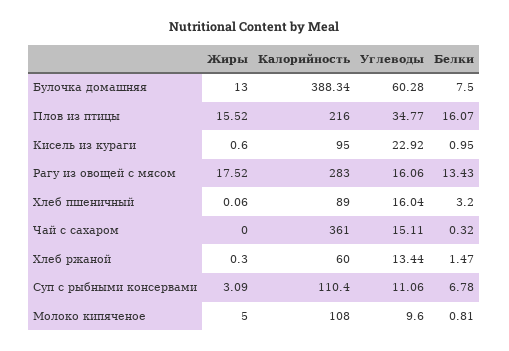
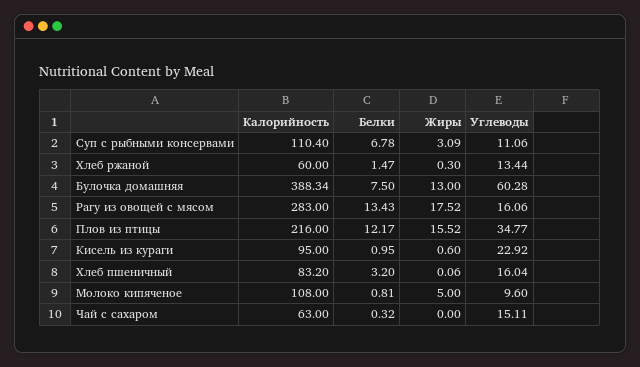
Белки, Плов из птицы: 16.07 -> 12.17
Калорийность, Хлеб пшеничный: 89 -> 83.2
Калорийность, Чай с сахаром: 361 -> 63

